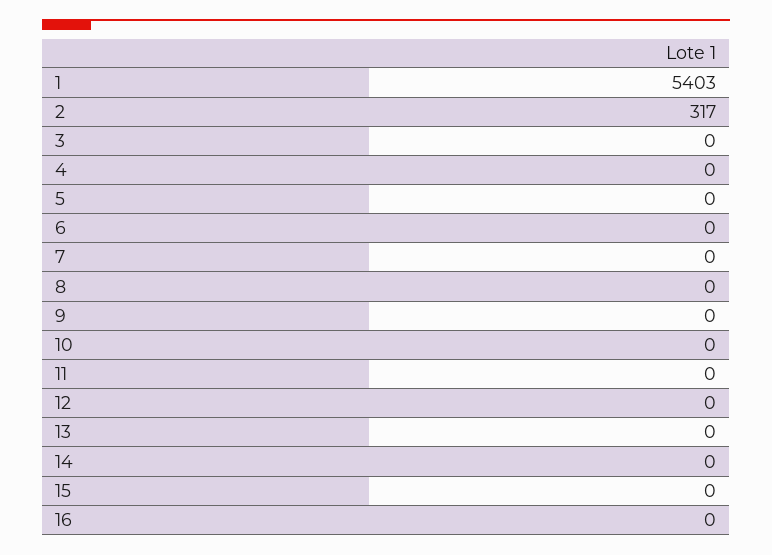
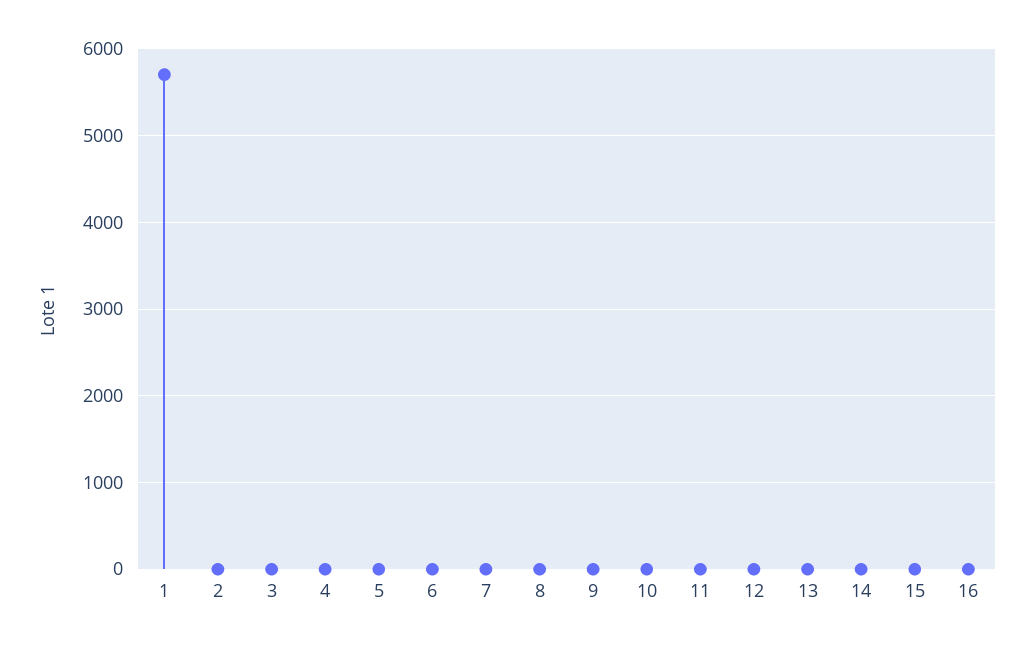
1: 5403 -> 5700
2: 317 -> 0

